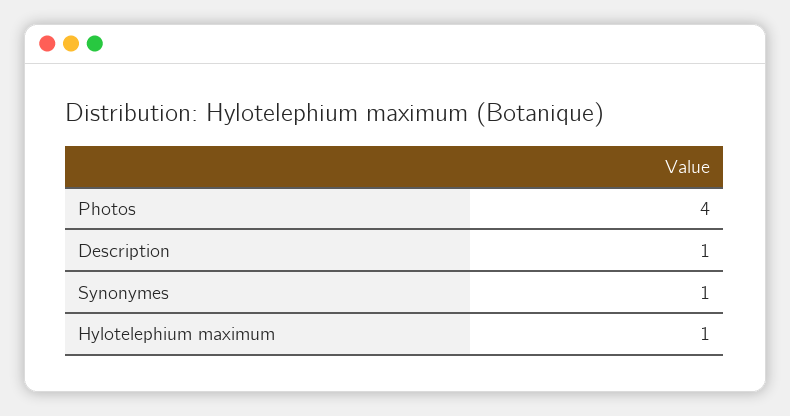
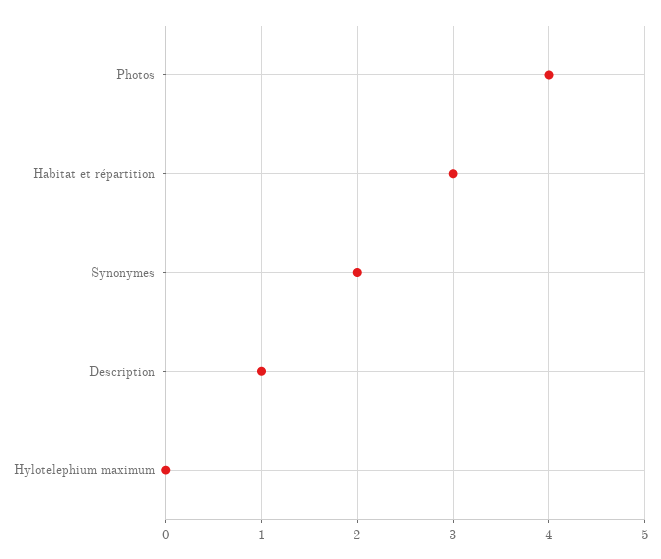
Synonymes: 1 -> 2
Hylotelephium maximum: 1 -> 0
Habitat et répartition: none -> 3

